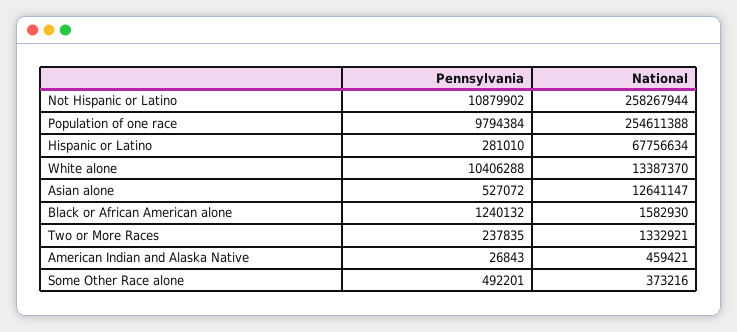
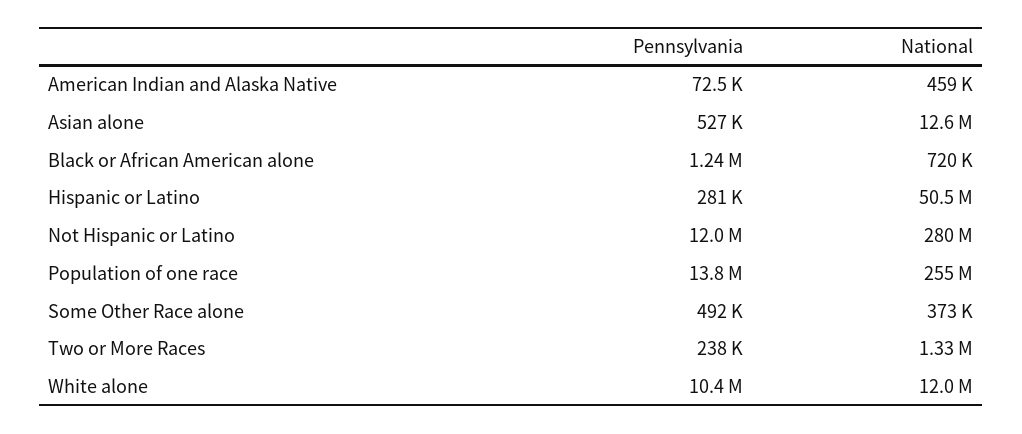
Pennsylvania, Not Hispanic or Latino: 10879902 -> 12000000
National, Not Hispanic or Latino: 258267944 -> 280000000
Pennsylvania, Population of one race: 9794384 -> 13800000
National, Hispanic or Latino: 67756634 -> 50500000
National, White alone: 13387370 -> 12000000
National, Black or African American alone: 1582930 -> 720000
Pennsylvania, American Indian and Alaska Native: 26843 -> 72500

